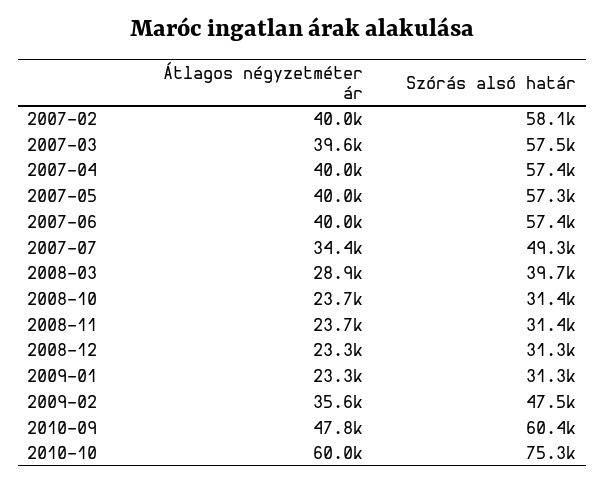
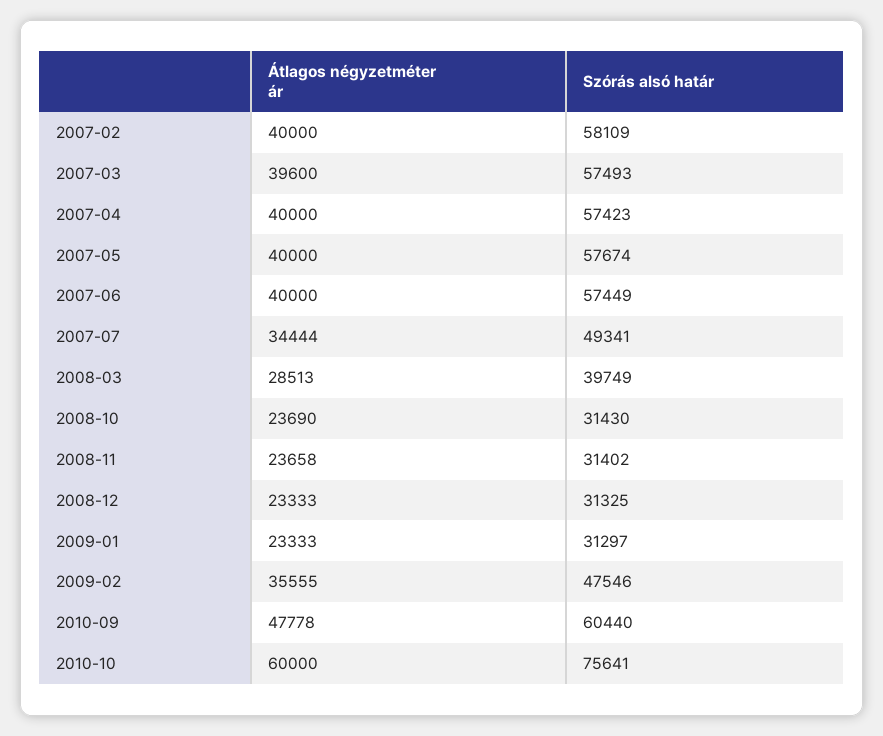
Szórás alsó határ, 2007-05: 57300 -> 57674
Átlagos négyzetméter ár, 2008-03: 28900 -> 28513
Szórás alsó határ, 2010-10: 75300 -> 75641

